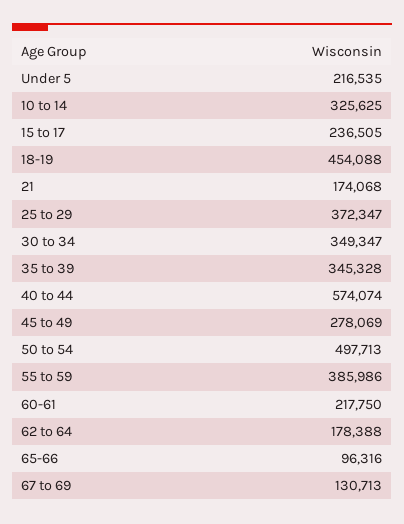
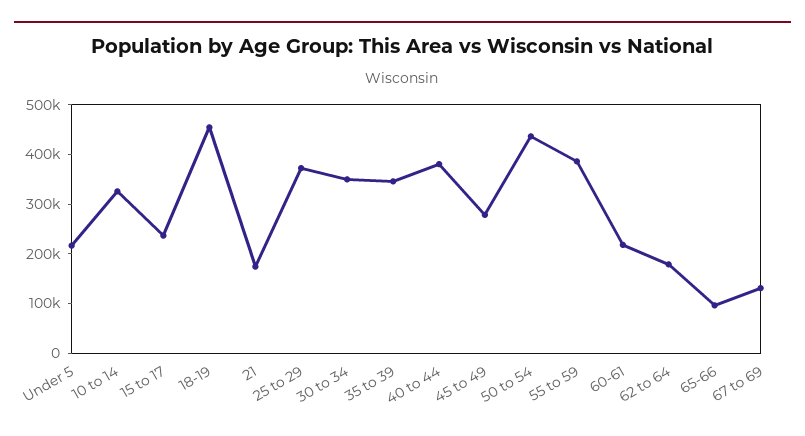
40 to 44: 574074 -> 380000
50 to 54: 497713 -> 440000

